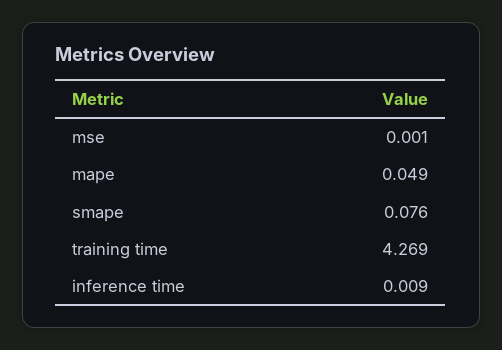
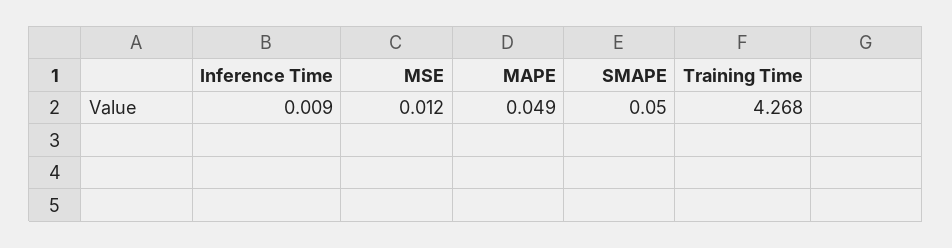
mse: 0.001 -> 0.012
smape: 0.076 -> 0.05
training time: 4.269 -> 4.268

